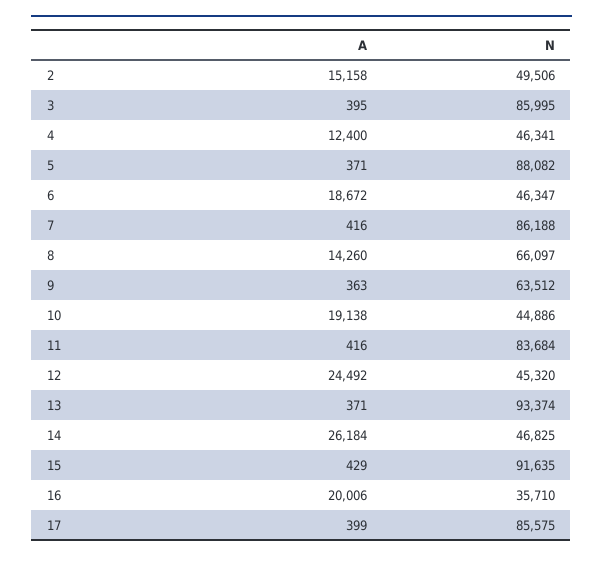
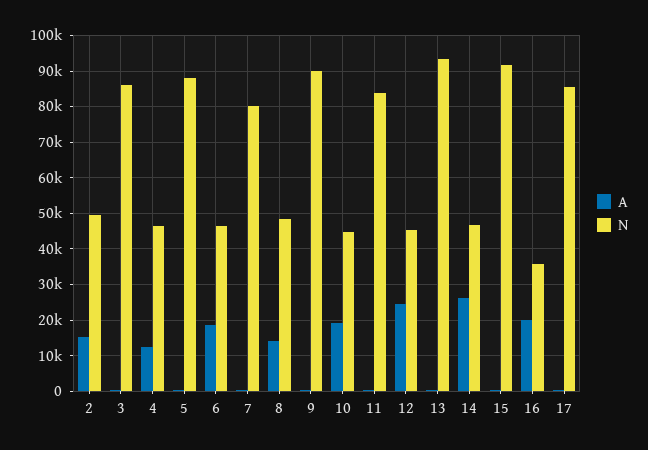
N, 7: 86188 -> 80000
N, 8: 66097 -> 48000
N, 9: 63512 -> 90000

